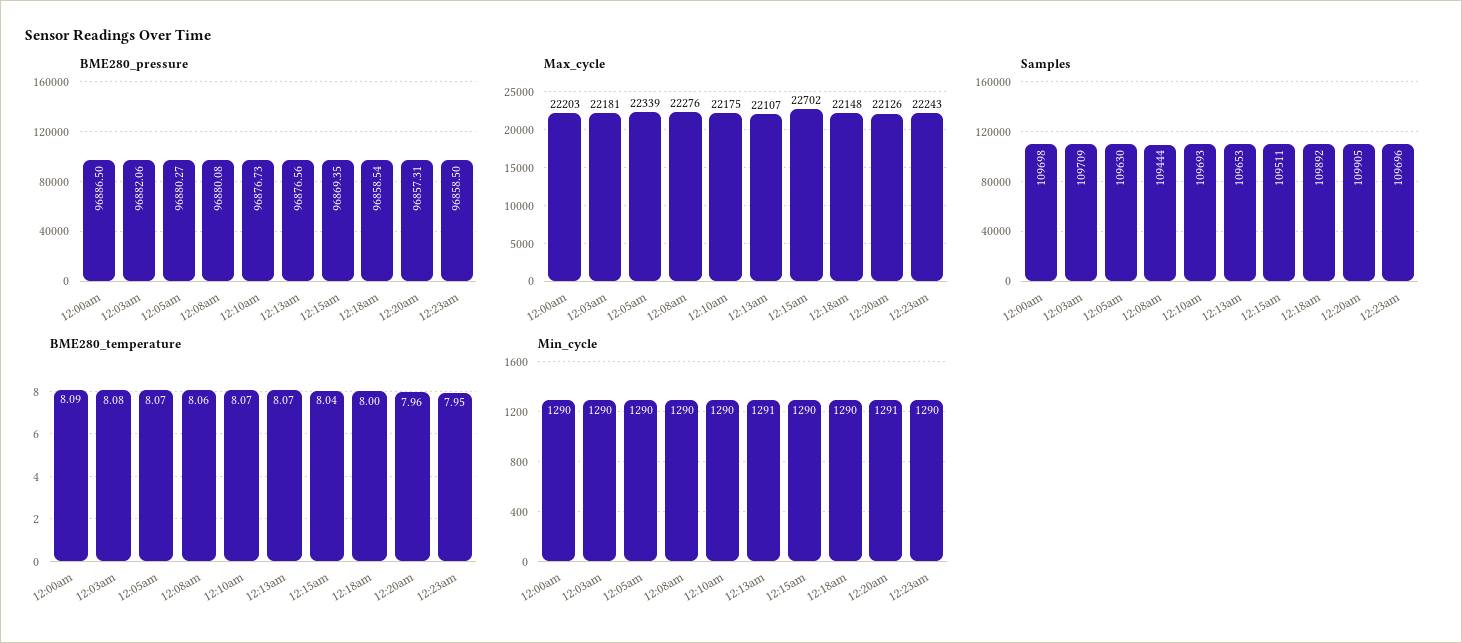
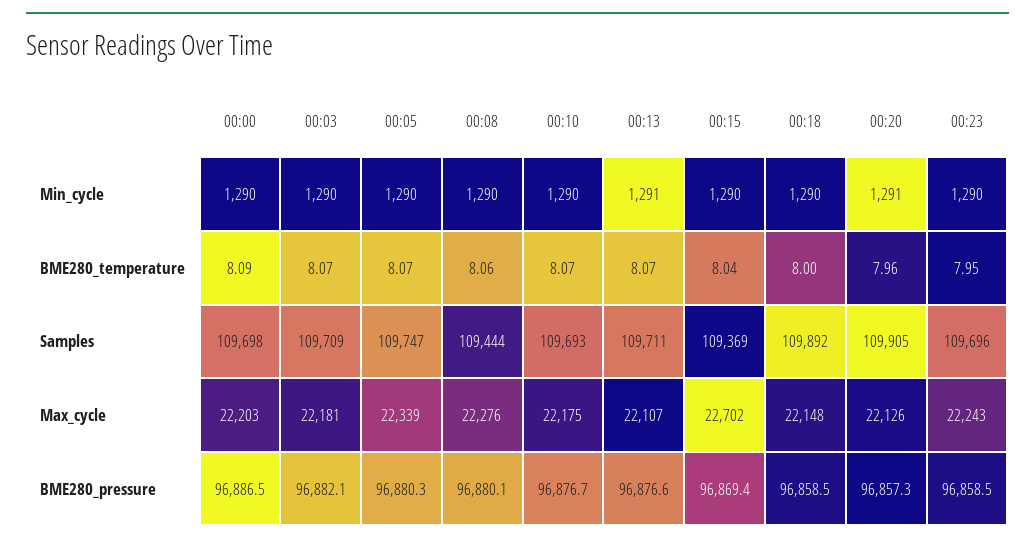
Samples, 12:05am: 109630 -> 109747
Samples, 12:13am: 109653 -> 109711
Samples, 12:15am: 109511 -> 109369
BME280_temperature, 12:03am: 8.08 -> 8.07

